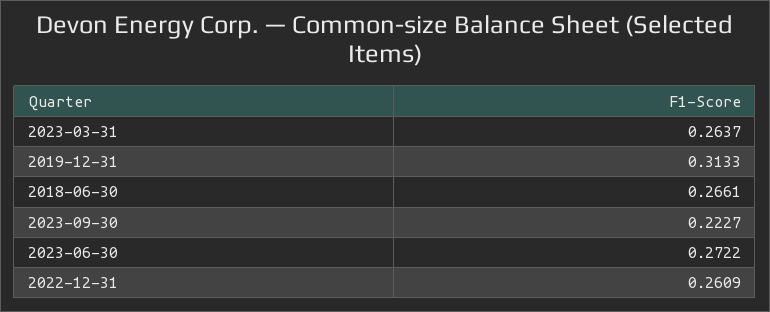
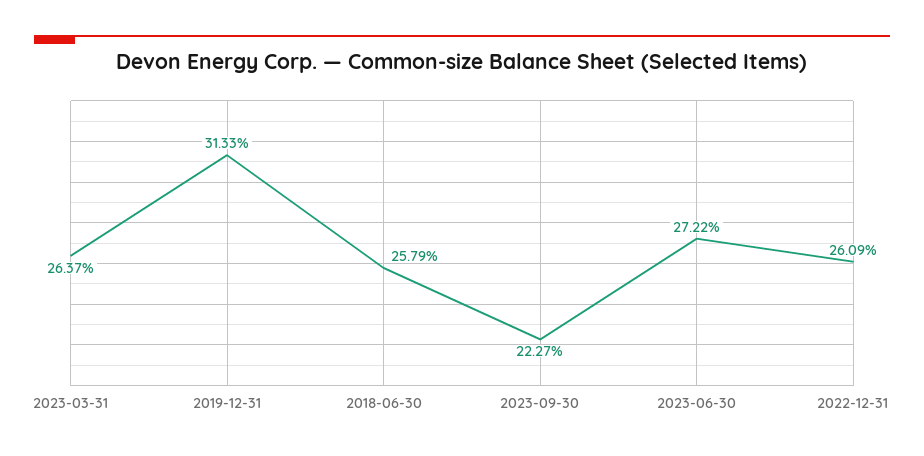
2018-06-30: 0.2661 -> 0.2579

